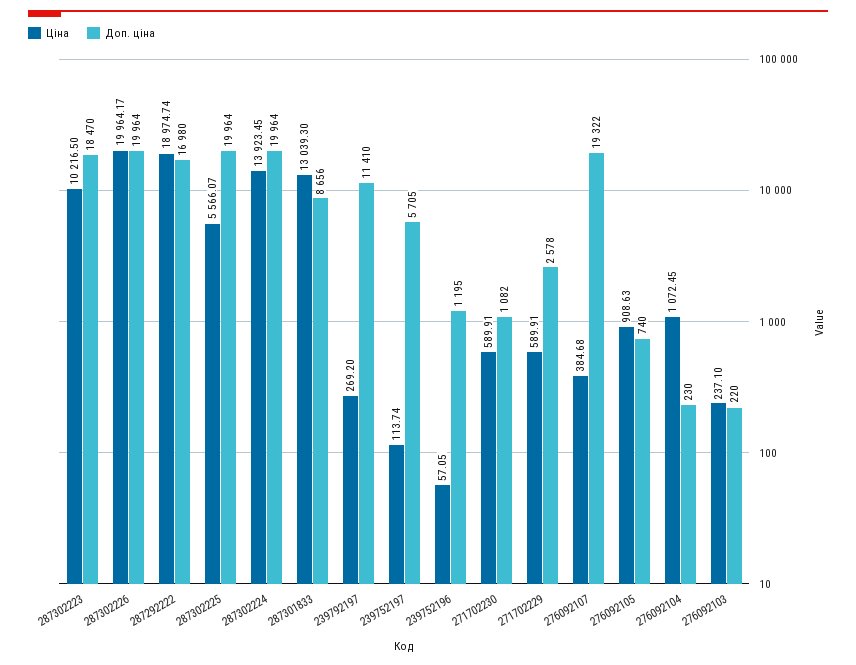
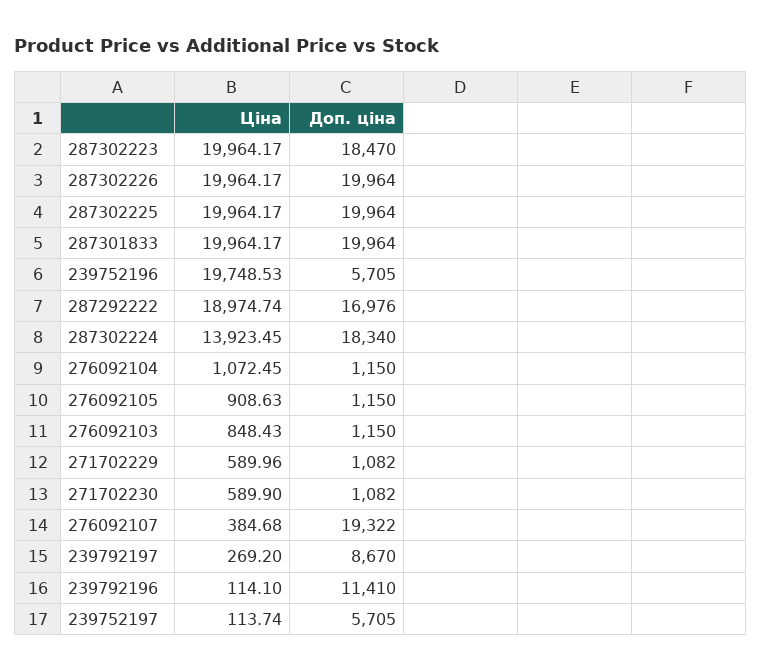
Ціна, 287302223: 10216.5 -> 19964.17
Доп. ціна, 287292222: 16980 -> 16976
Ціна, 287302225: 5566.07 -> 19964.17
Доп. ціна, 287302224: 19964 -> 18340
Ціна, 287301833: 13039.3 -> 19964.17
Доп. ціна, 287301833: 8656 -> 19964
Доп. ціна, 239792197: 11410 -> 8670
Ціна, 239752196: 57.05 -> 19748.53
Доп. ціна, 239752196: 1195 -> 5705
Ціна, 271702230: 589.91 -> 589.9
Ціна, 271702229: 589.91 -> 589.96
Доп. ціна, 271702229: 2578 -> 1082
Доп. ціна, 276092105: 740 -> 1150
Доп. ціна, 276092104: 230 -> 1150
Ціна, 276092103: 237.1 -> 848.43
Доп. ціна, 276092103: 220 -> 1150
Ціна, 239792196: none -> 114.1
Доп. ціна, 239792196: none -> 11410

